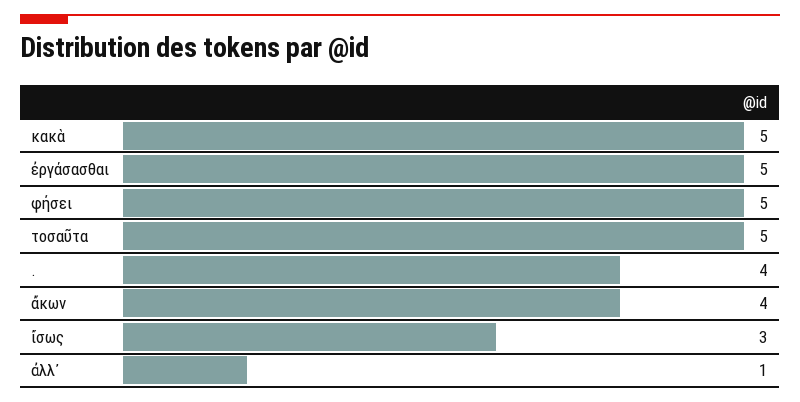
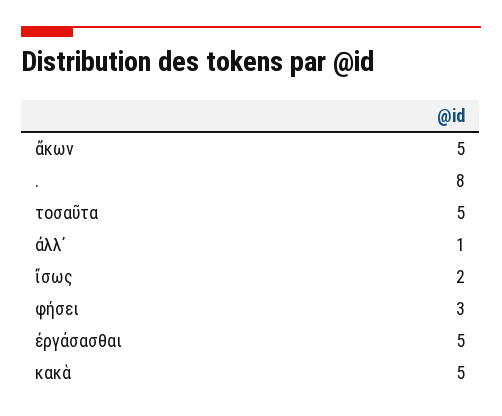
φήσει: 5 -> 3
.: 4 -> 8
ἄκων: 4 -> 5
ἴσως: 3 -> 2

